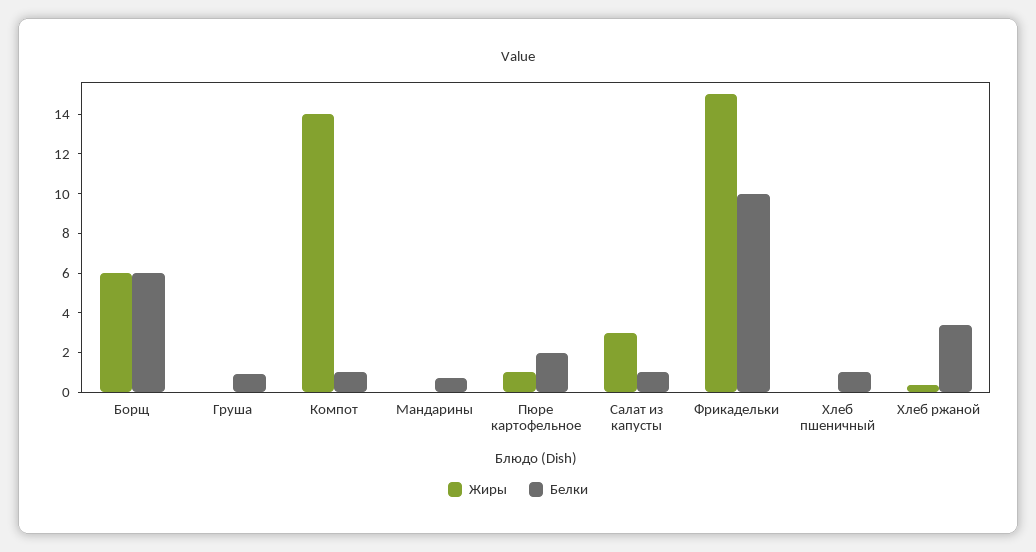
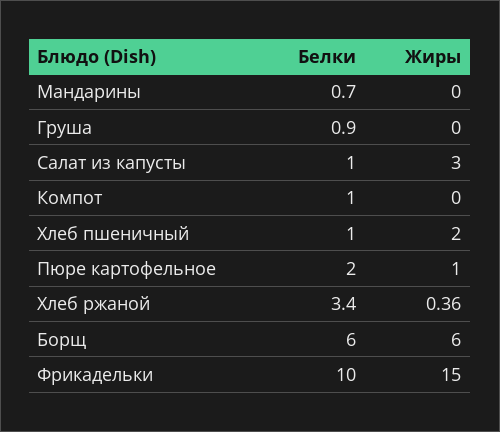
Жиры, Компот: 14 -> 0
Жиры, Хлеб пшеничный: 0 -> 2

